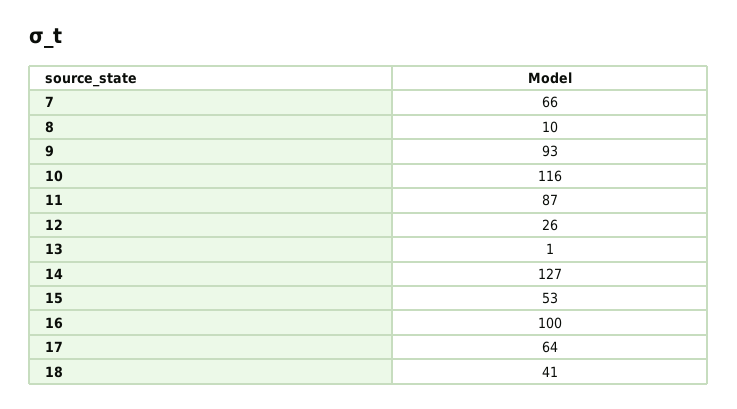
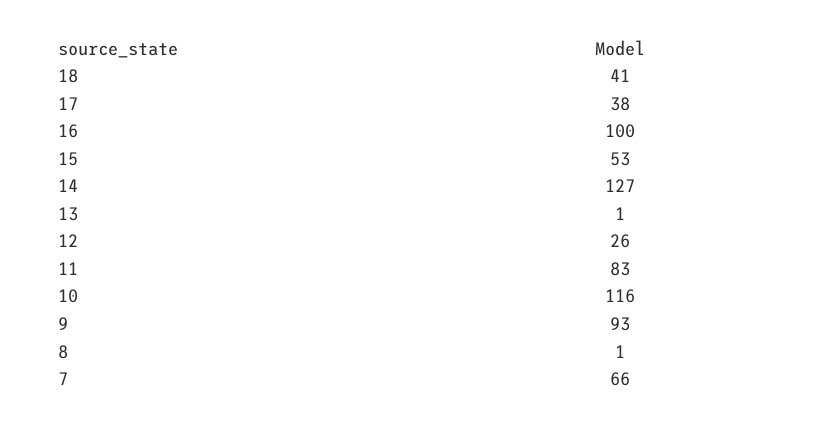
8: 10 -> 1
11: 87 -> 83
17: 64 -> 38

